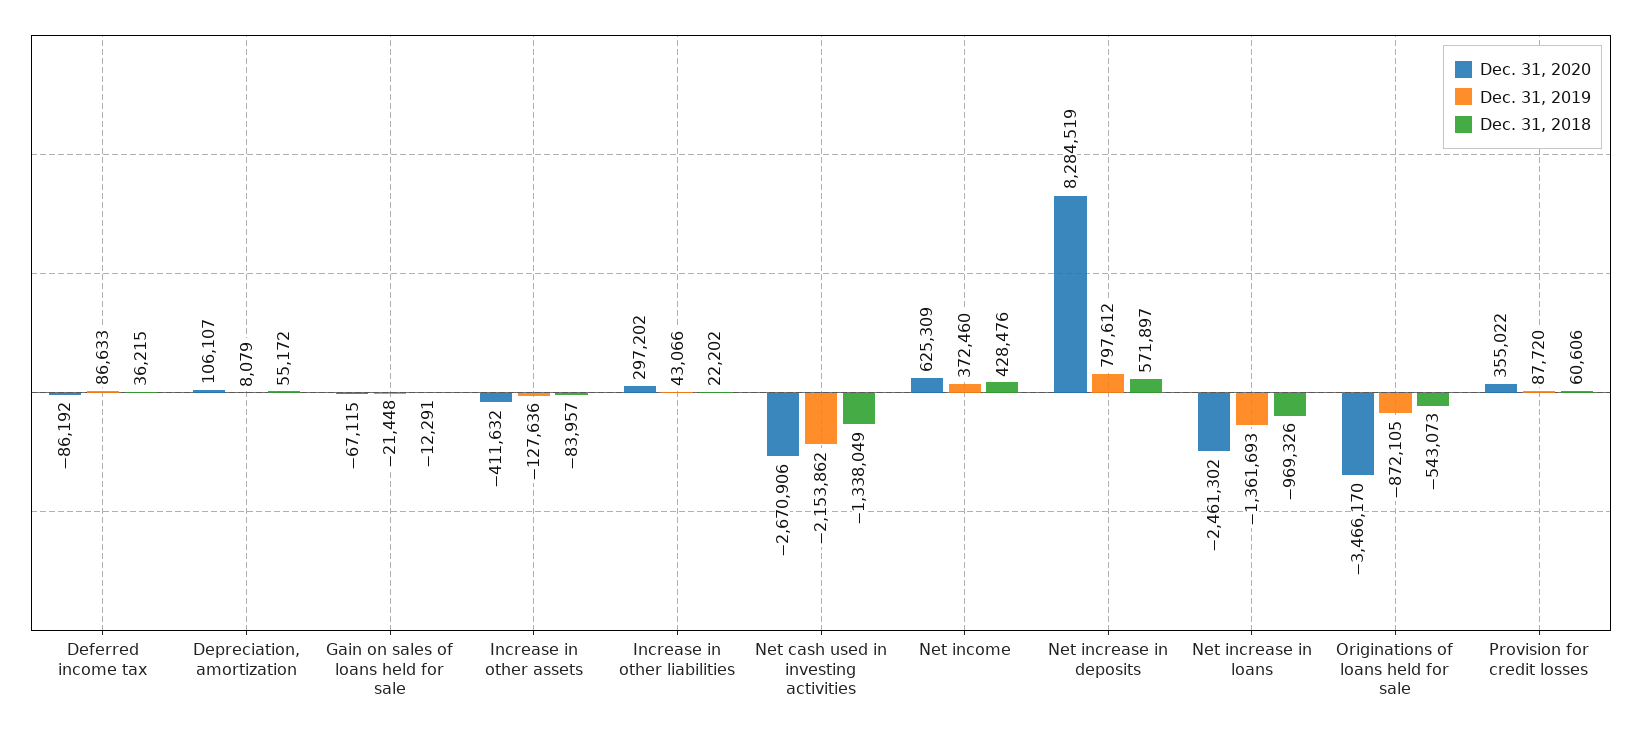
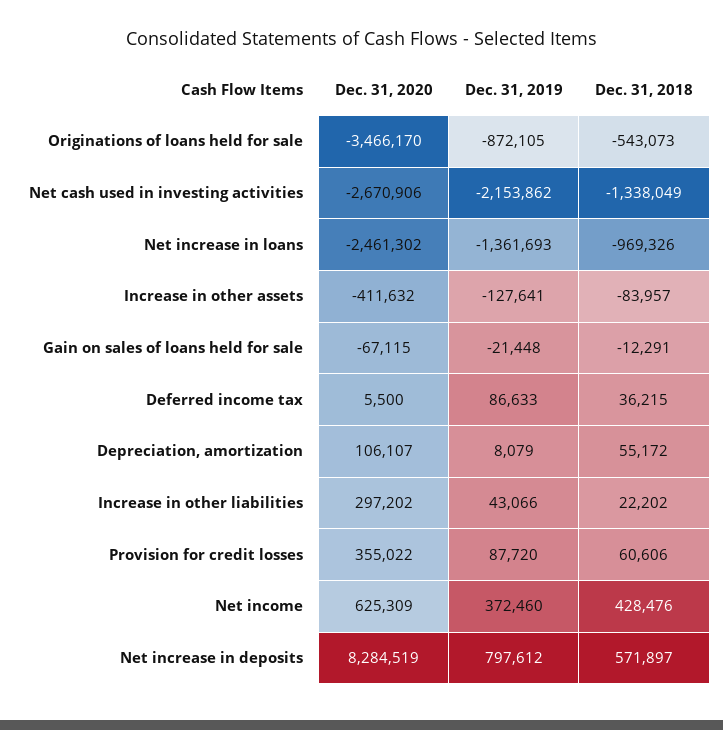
Dec. 31, 2020, Deferred income tax: -86192 -> 5500
Dec. 31, 2019, Increase in other assets: -127636 -> -127641

